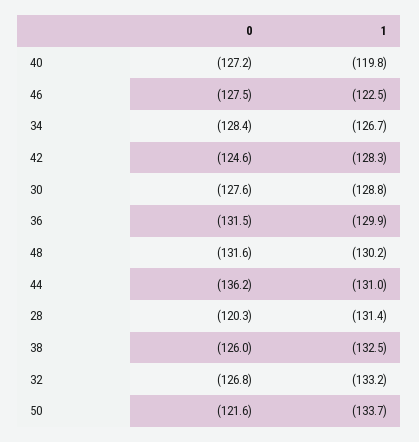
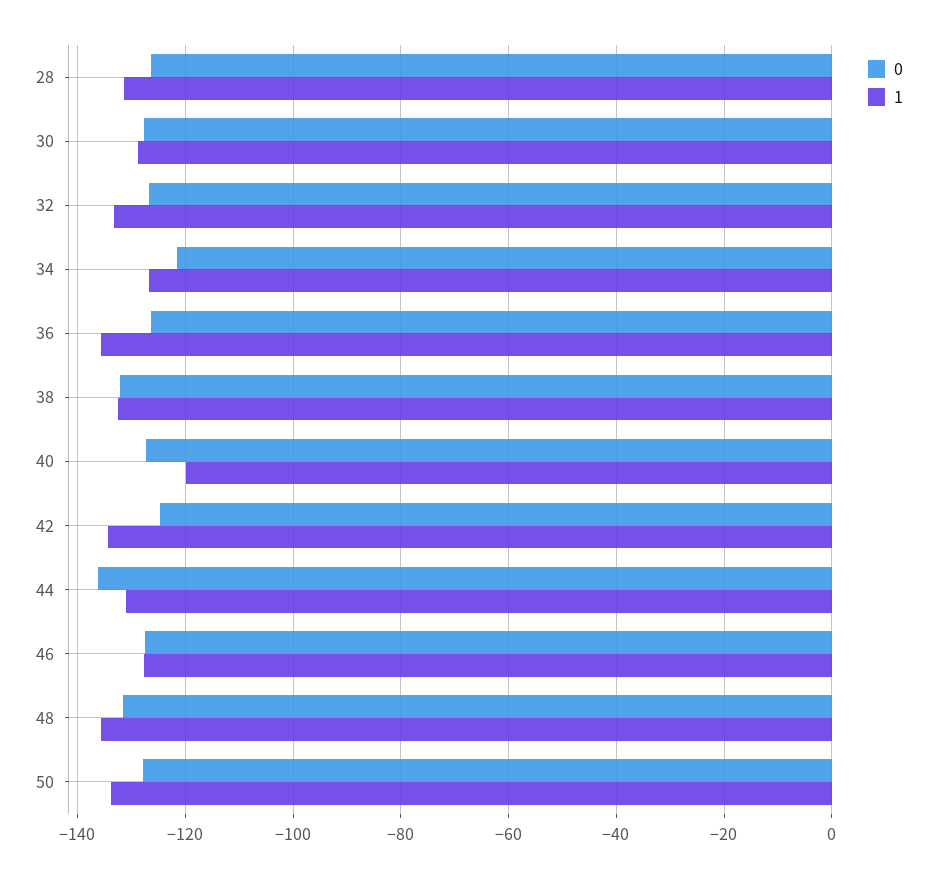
1, 46: -122.5 -> -128
0, 34: -128.4 -> -122
1, 42: -128.3 -> -134
0, 36: -131.5 -> -126
1, 36: -129.9 -> -136
1, 48: -130.2 -> -136
0, 28: -120.3 -> -126
0, 38: -126 -> -132
0, 50: -121.6 -> -128

